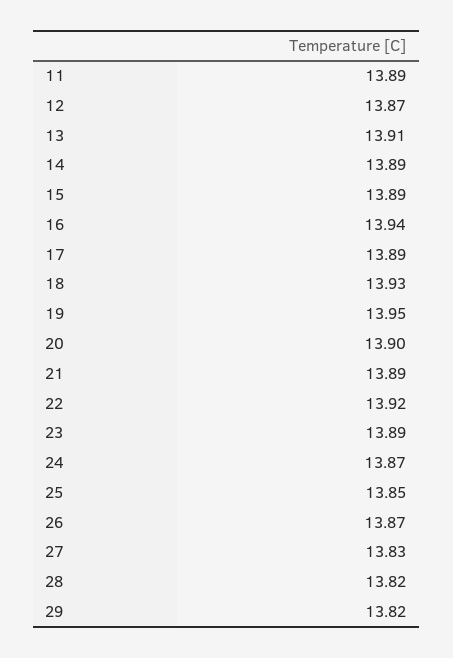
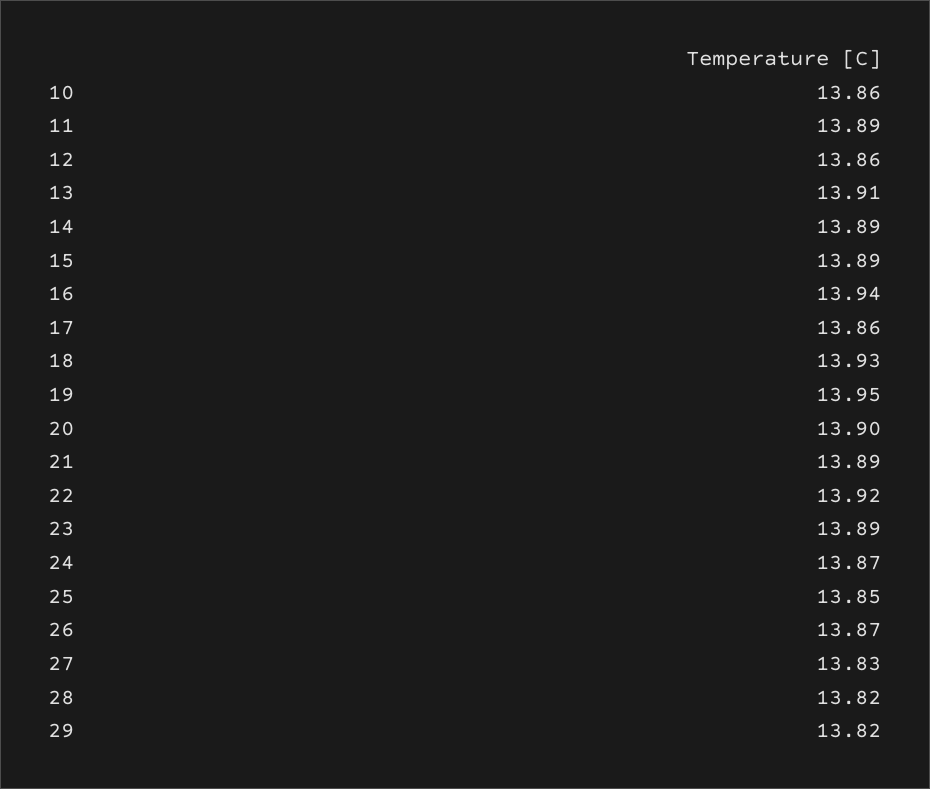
12: 13.87 -> 13.86
17: 13.89 -> 13.86
10: none -> 13.86

